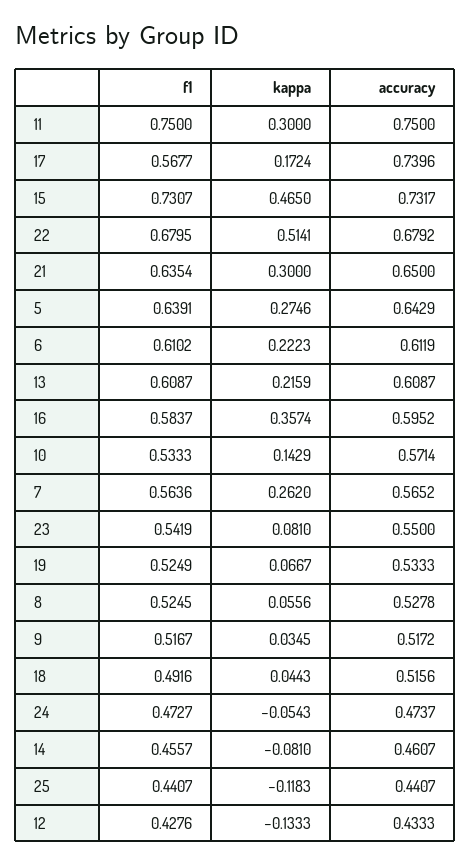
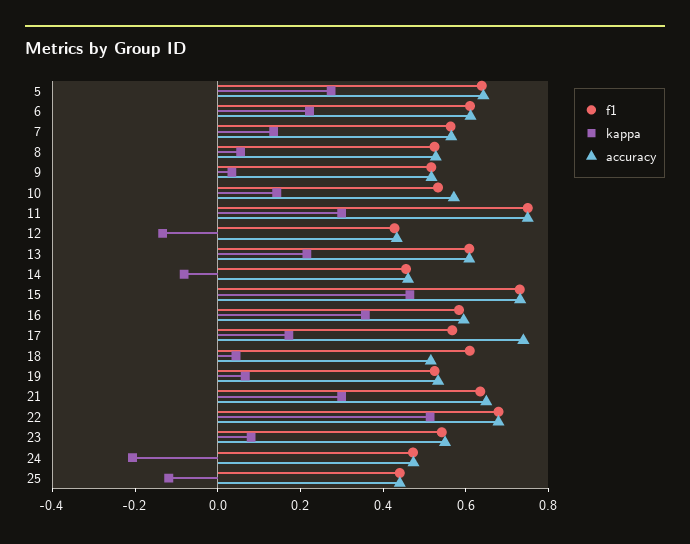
kappa, 7: 0.262 -> 0.15
f1, 18: 0.4916 -> 0.6
kappa, 24: -0.0543 -> -0.2

